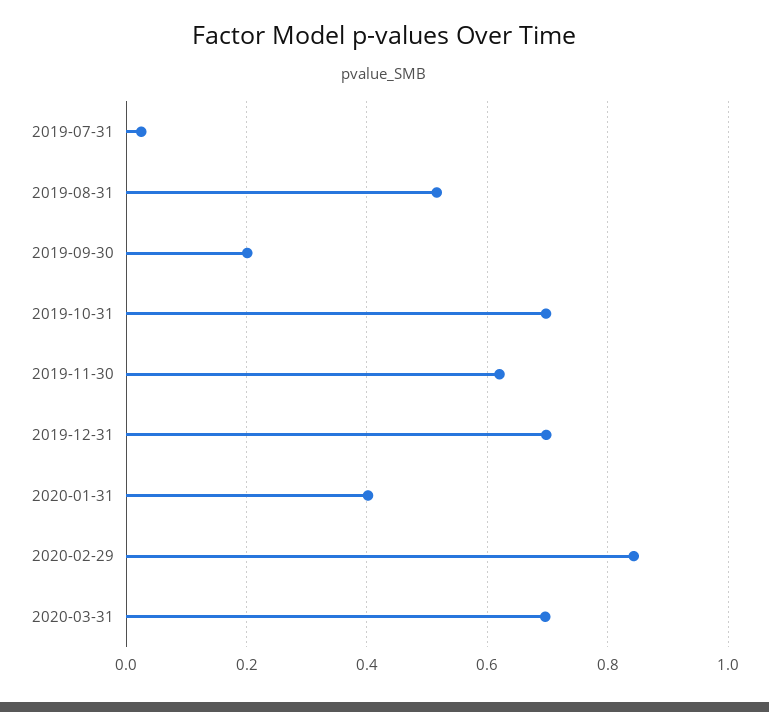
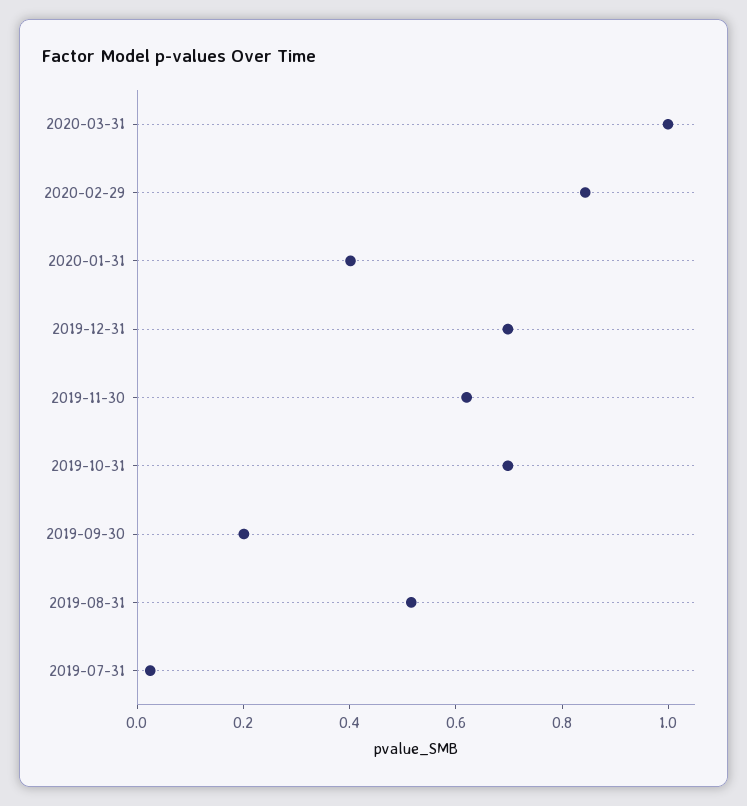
2020-03-31: 0.7 -> 1

